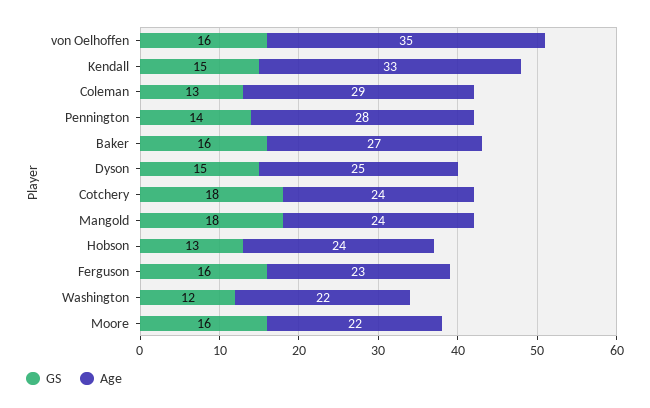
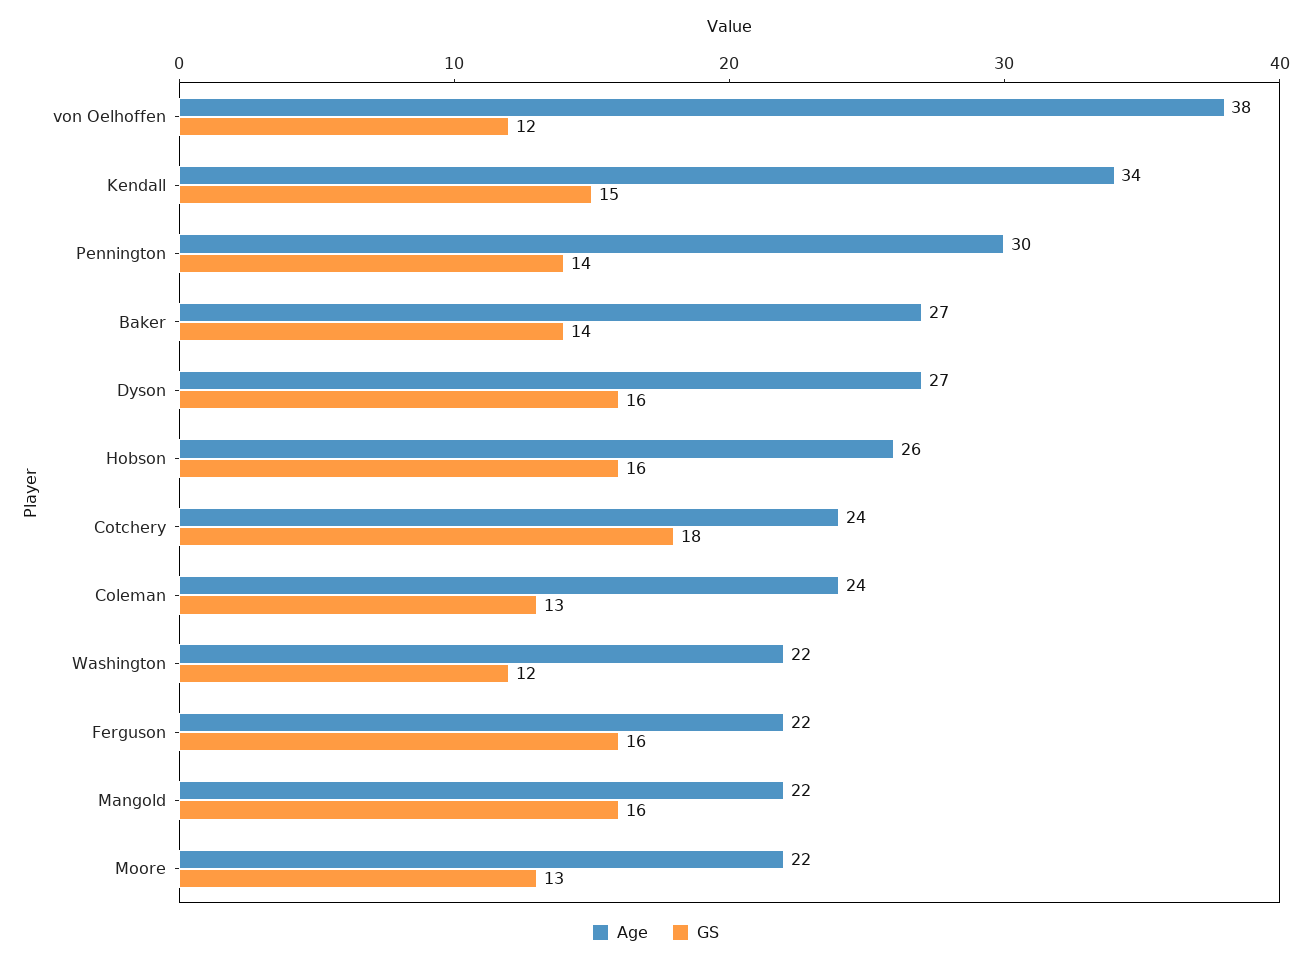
GS, von Oelhoffen: 16 -> 12
Age, von Oelhoffen: 35 -> 38
Age, Kendall: 33 -> 34
Age, Coleman: 29 -> 24
Age, Pennington: 28 -> 30
GS, Baker: 16 -> 14
GS, Dyson: 15 -> 16
Age, Dyson: 25 -> 27
GS, Mangold: 18 -> 16
Age, Mangold: 24 -> 22
GS, Hobson: 13 -> 16
Age, Hobson: 24 -> 26
Age, Ferguson: 23 -> 22
GS, Moore: 16 -> 13

